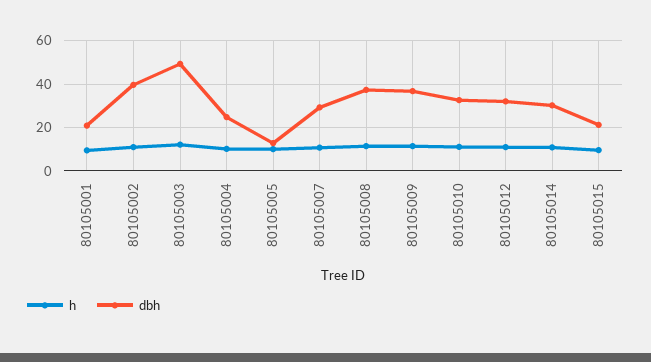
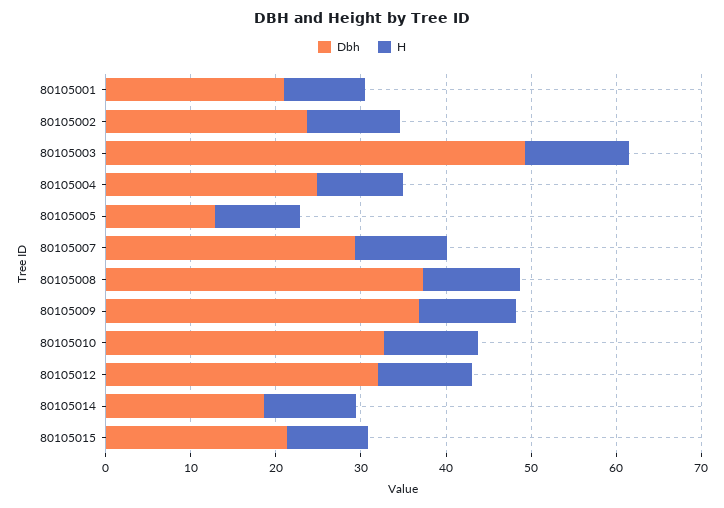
dbh, 80105002: 40 -> 24
dbh, 80105014: 30 -> 18

